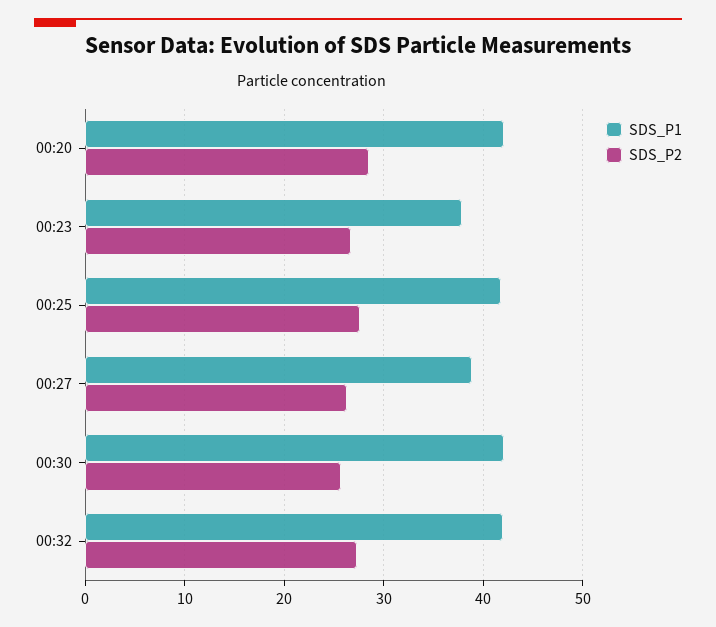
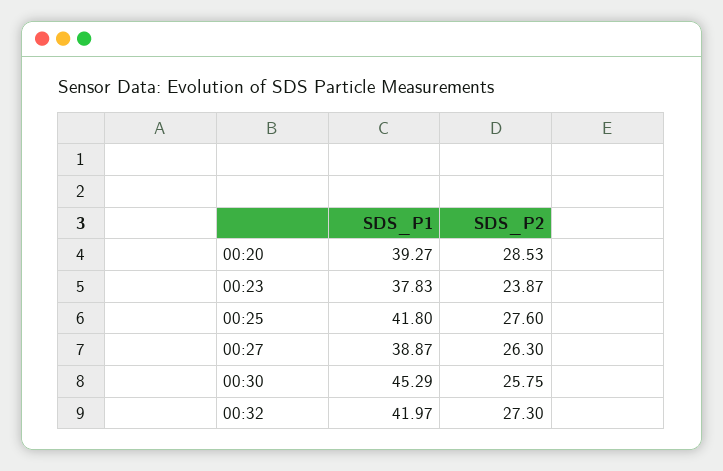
SDS_P1, 00:20: 42 -> 39.27
SDS_P2, 00:23: 27 -> 23.87
SDS_P1, 00:30: 42 -> 45.29

